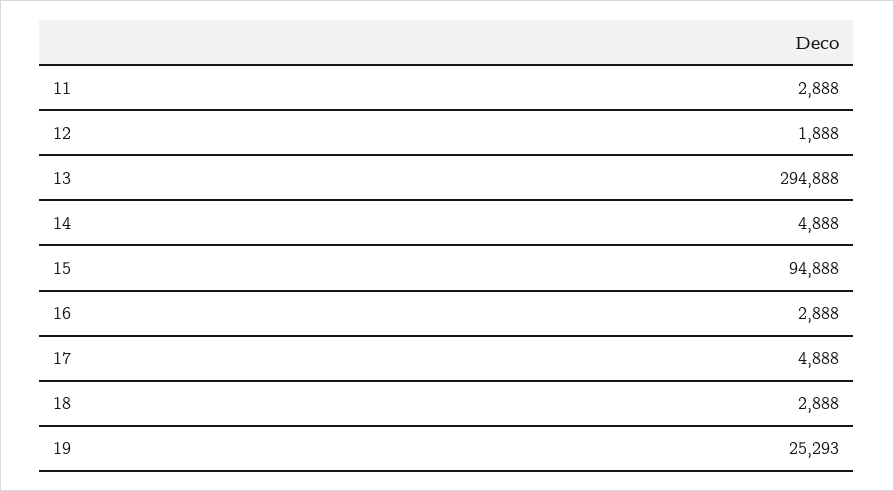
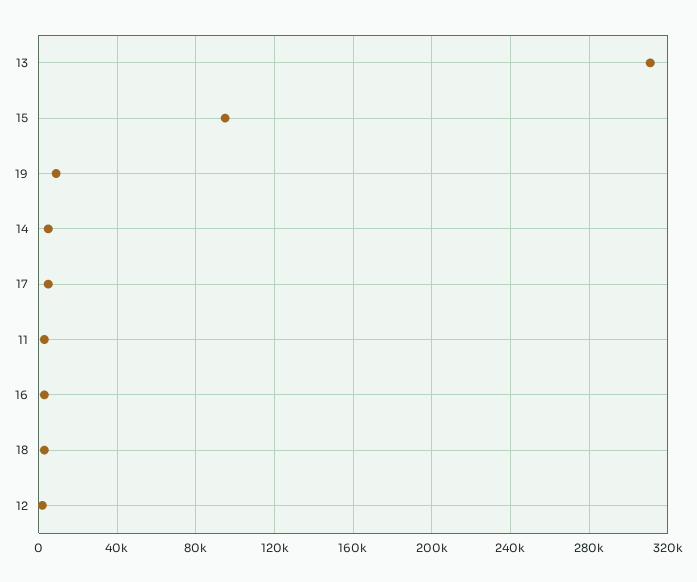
13: 294888 -> 310000
19: 25293 -> 10000

